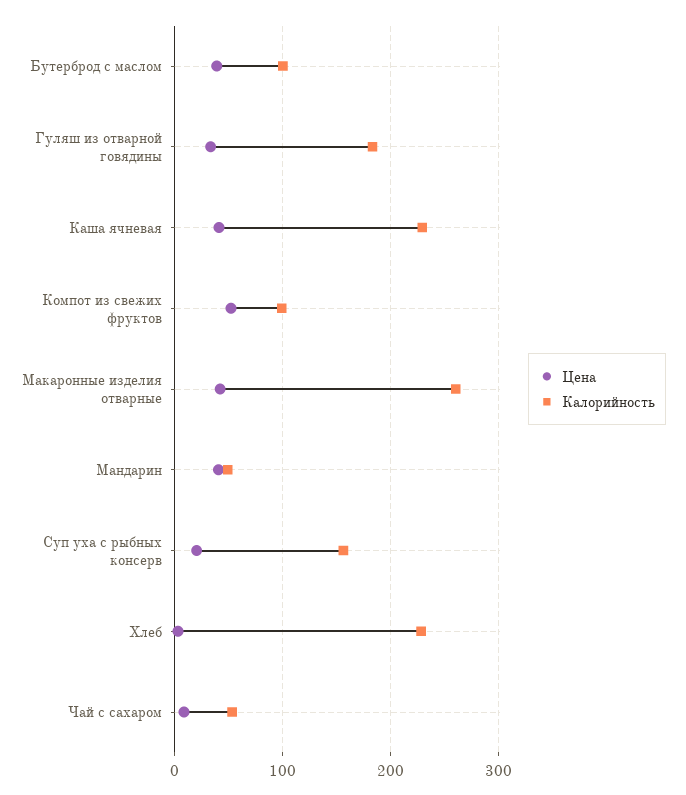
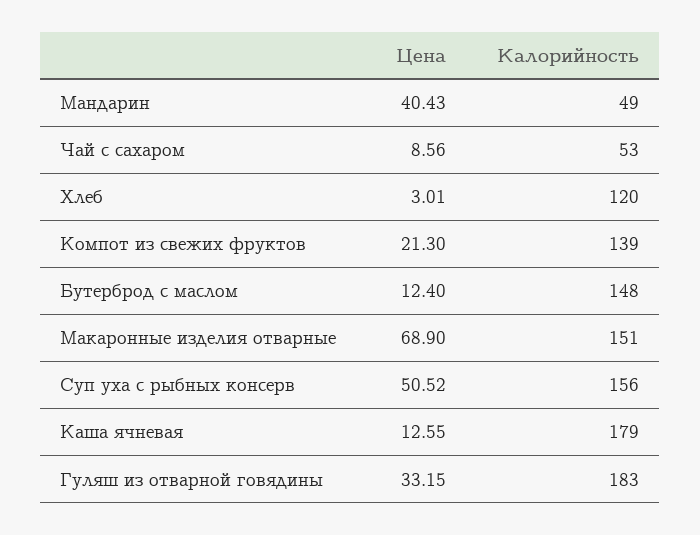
Цена, Бутерброд с маслом: 40 -> 12.4
Калорийность, Бутерброд с маслом: 100 -> 148
Цена, Каша ячневая: 40 -> 12.55
Калорийность, Каша ячневая: 230 -> 179
Цена, Компот из свежих фруктов: 50 -> 21.3
Калорийность, Компот из свежих фруктов: 100 -> 139
Цена, Макаронные изделия отварные: 40 -> 68.9
Калорийность, Макаронные изделия отварные: 260 -> 151
Цена, Суп уха с рыбных консерв: 20 -> 50.52
Калорийность, Хлеб: 230 -> 120

